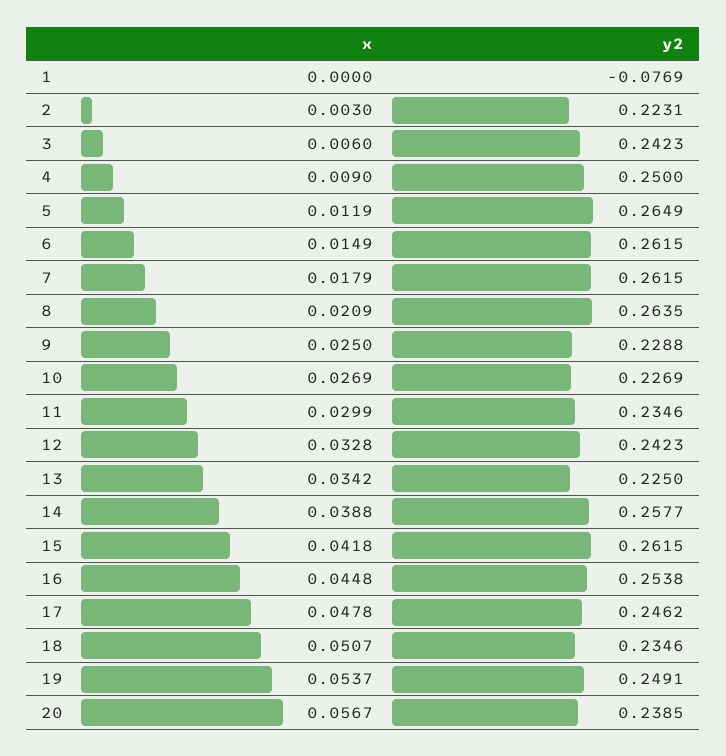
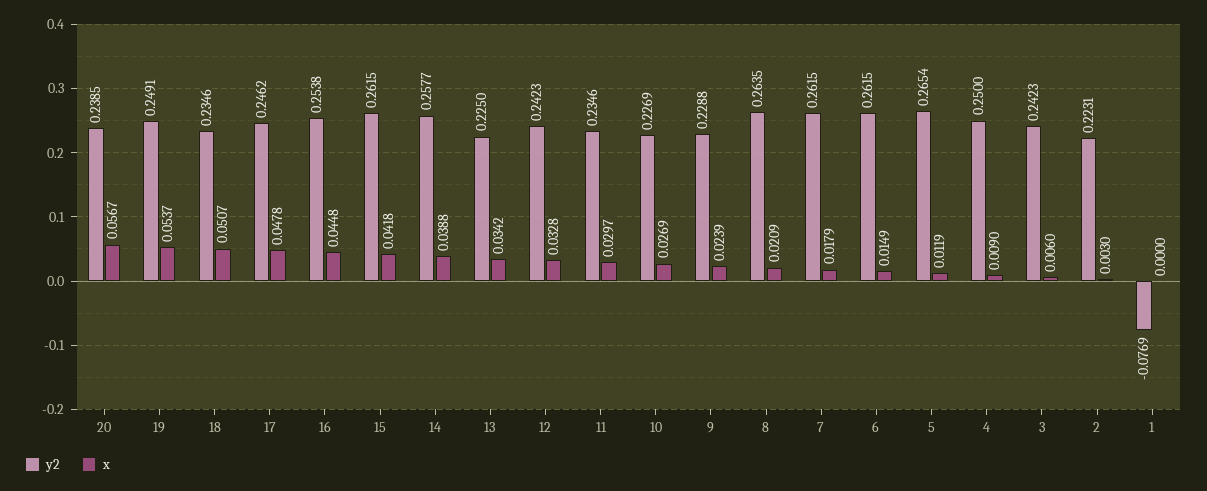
y2, 5: 0.2649 -> 0.2654
x, 9: 0.025 -> 0.0239
x, 11: 0.0299 -> 0.0297

